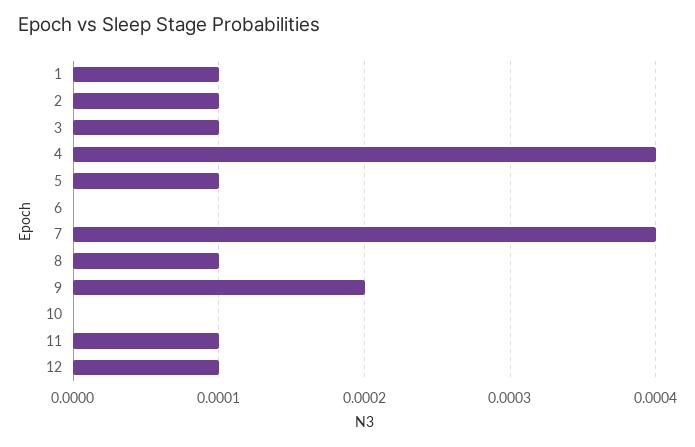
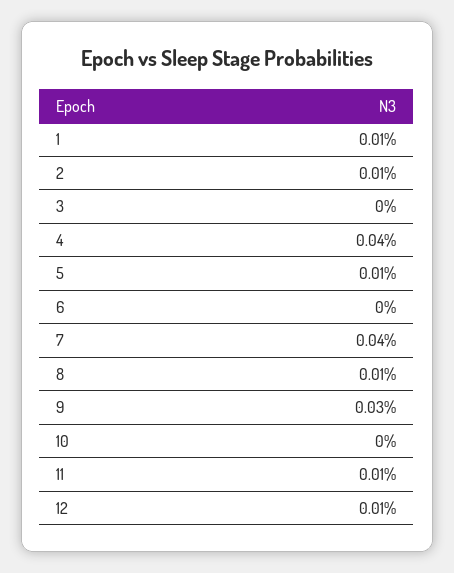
3: 0.0001 -> 0
9: 0.0002 -> 0.0003

